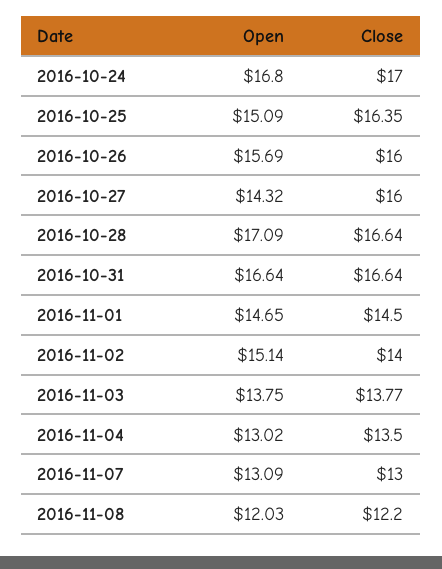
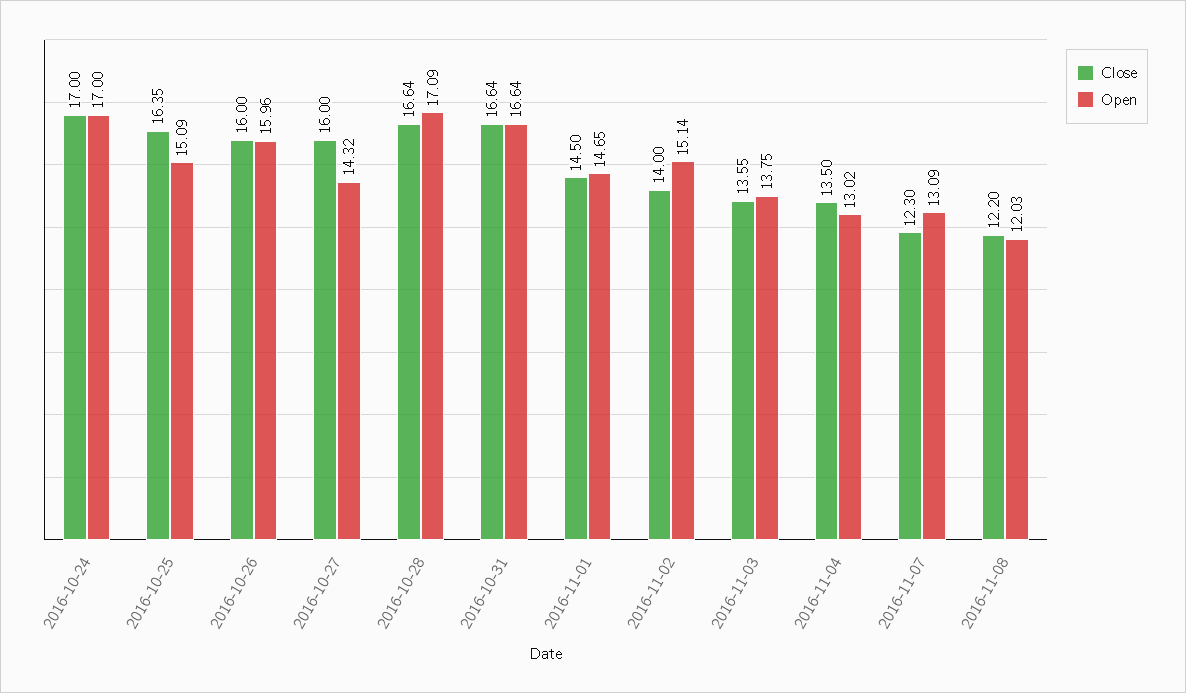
Open, 2016-10-24: 16.8 -> 17
Open, 2016-10-26: 15.69 -> 15.96
Close, 2016-11-03: 13.77 -> 13.55
Close, 2016-11-07: 13 -> 12.3

